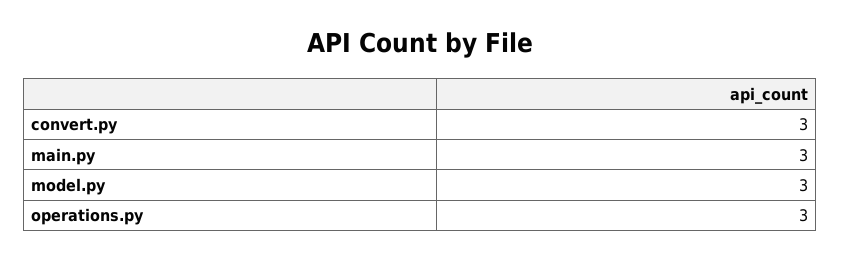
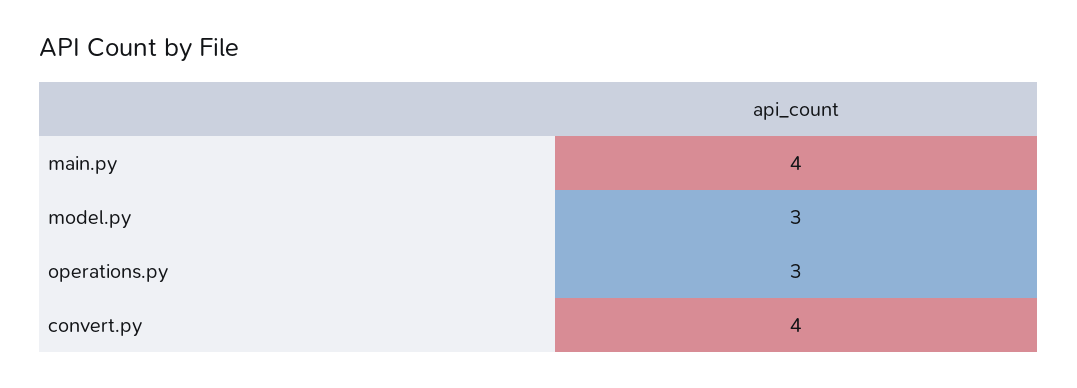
convert.py: 3 -> 4
main.py: 3 -> 4

